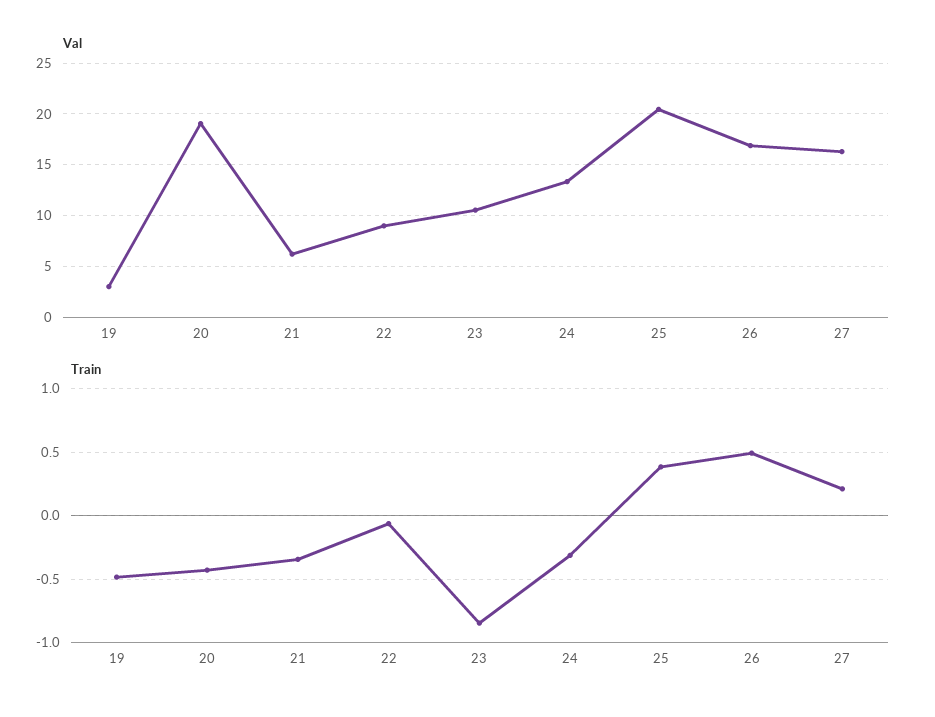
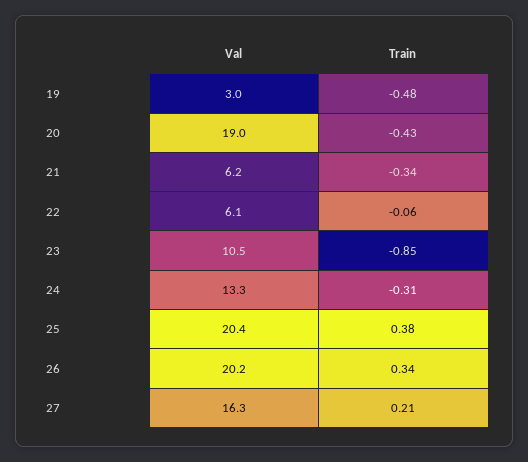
Val, 22: 9 -> 6.1
Val, 26: 17 -> 20.2
Train, 26: 0.5 -> 0.34

